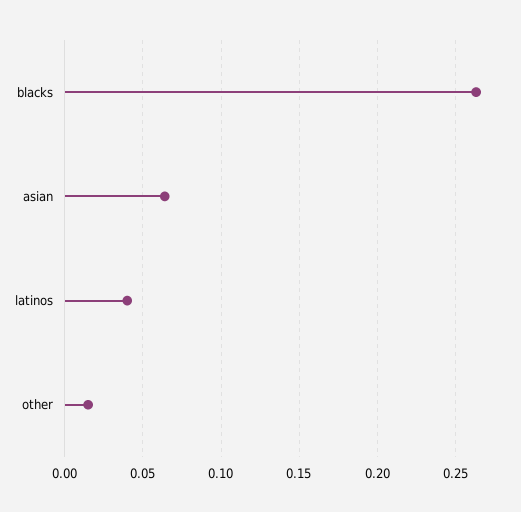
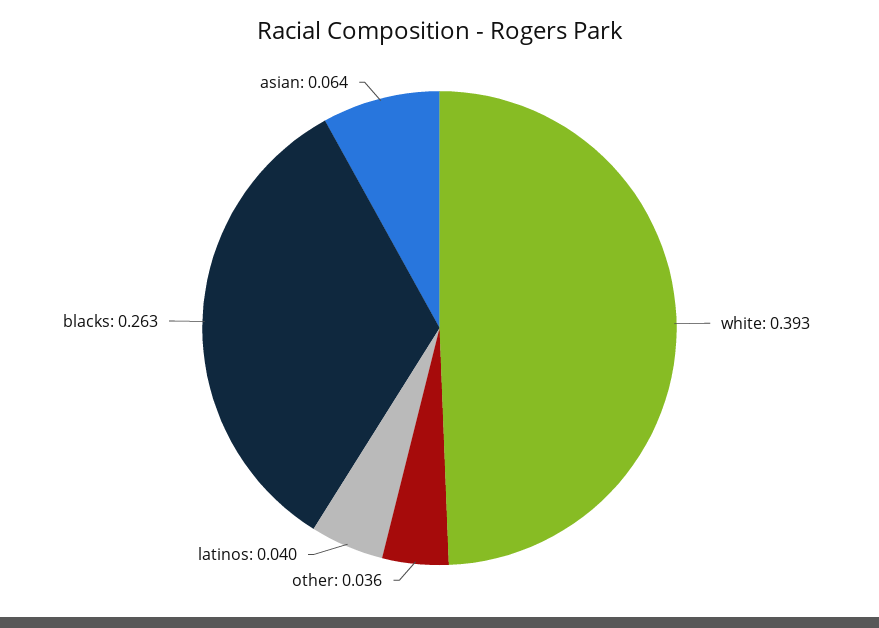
other: 0.015 -> 0.036
white: none -> 0.393

